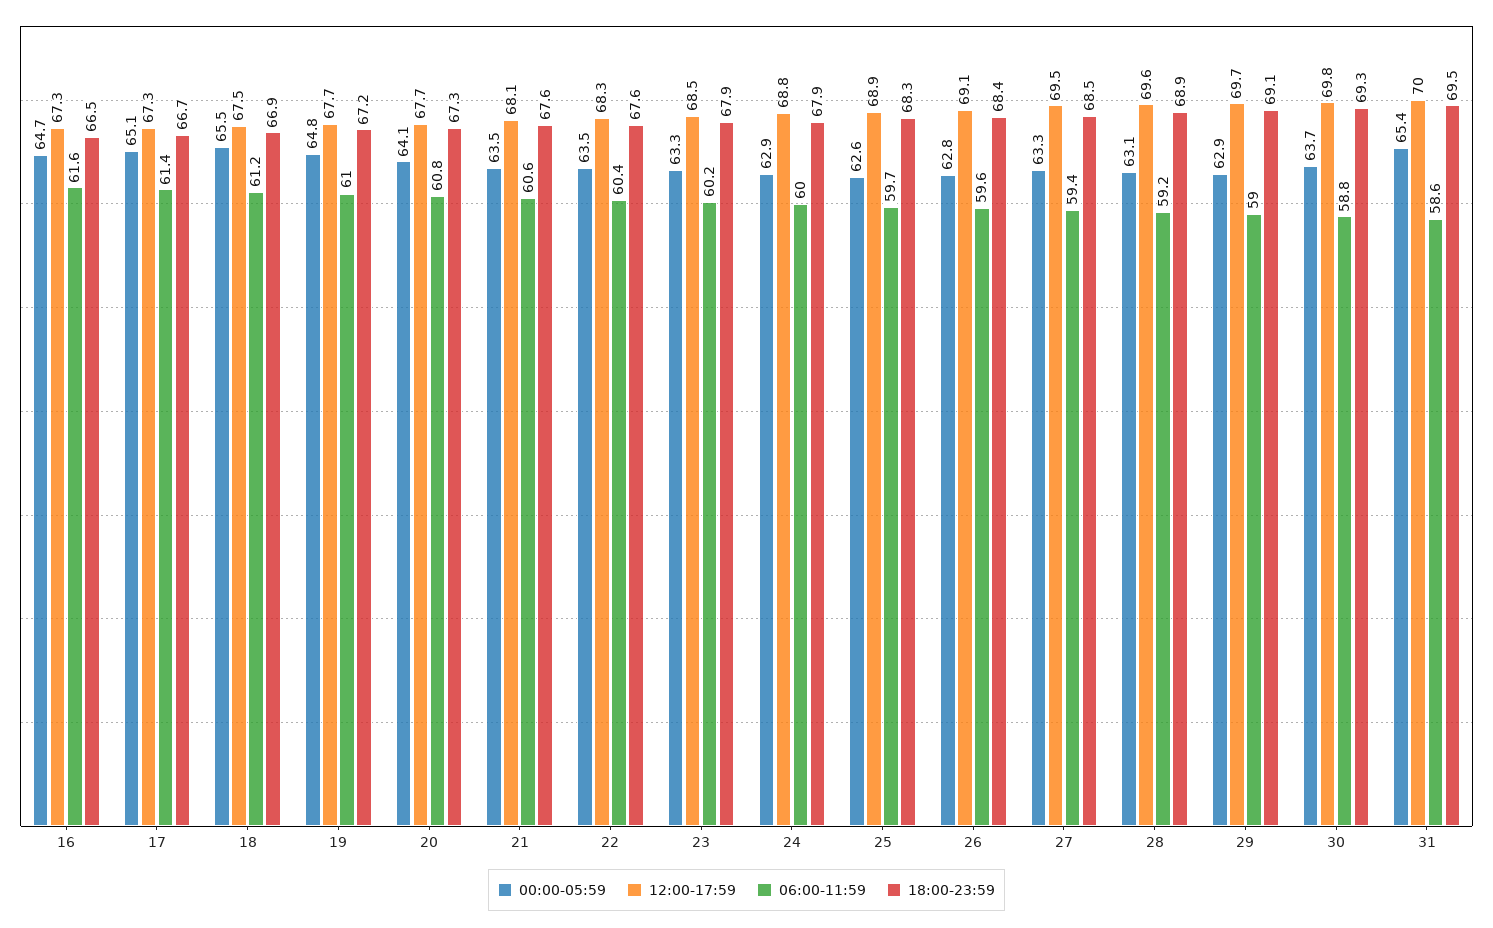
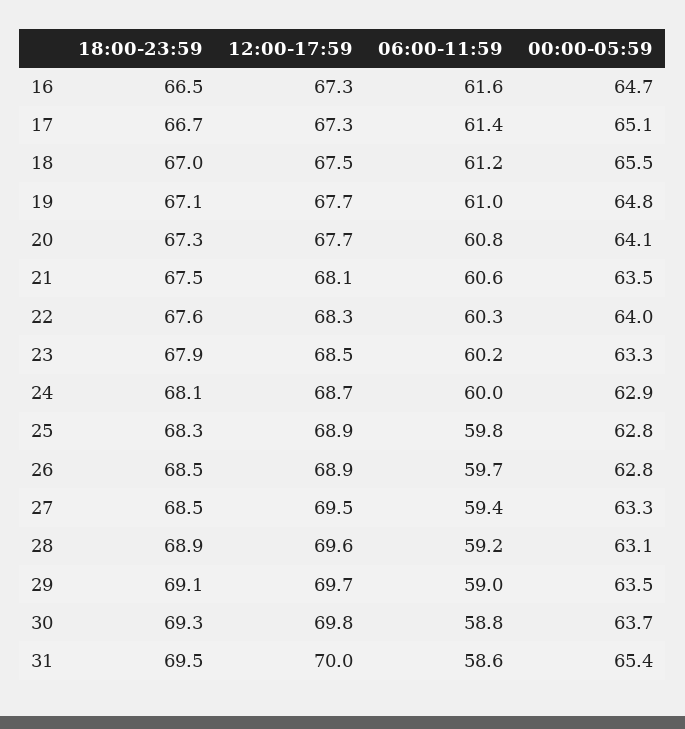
18:00-23:59, 18: 66.9 -> 67
18:00-23:59, 19: 67.2 -> 67.1
18:00-23:59, 21: 67.6 -> 67.5
00:00-05:59, 22: 63.5 -> 64
06:00-11:59, 22: 60.4 -> 60.3
12:00-17:59, 24: 68.8 -> 68.7
18:00-23:59, 24: 67.9 -> 68.1
00:00-05:59, 25: 62.6 -> 62.8
06:00-11:59, 25: 59.7 -> 59.8
12:00-17:59, 26: 69.1 -> 68.9
06:00-11:59, 26: 59.6 -> 59.7
18:00-23:59, 26: 68.4 -> 68.5
00:00-05:59, 29: 62.9 -> 63.5

